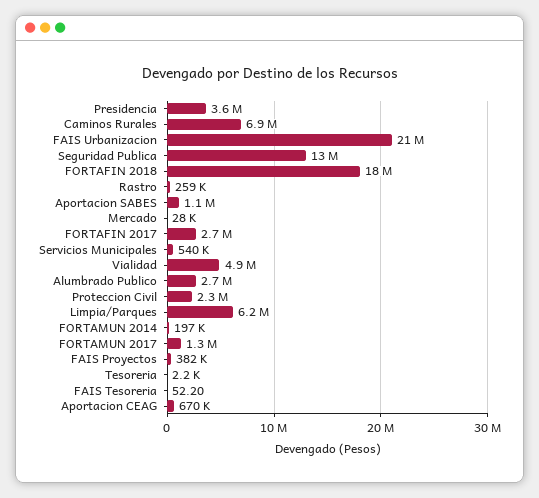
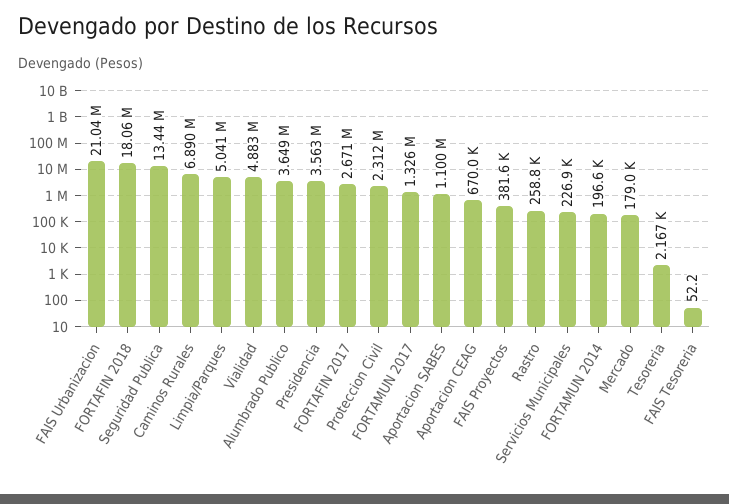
Mercado: 28000 -> 179000
Servicios Municipales: 540000 -> 226900
Alumbrado Publico: 2700000 -> 3649000
Limpia/Parques: 6200000 -> 5041000

